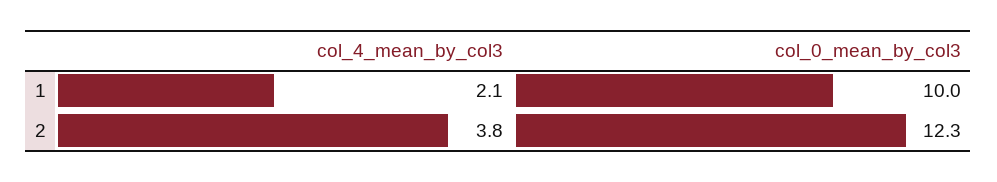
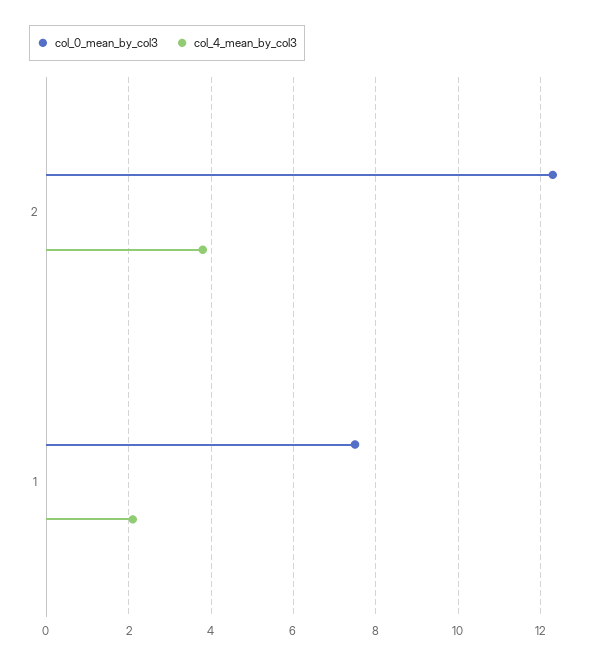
col_0_mean_by_col3, 1: 10 -> 7.5

